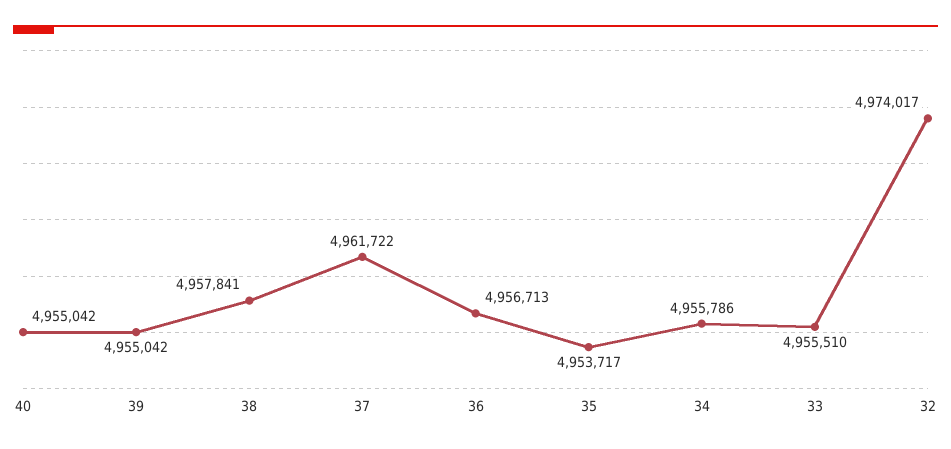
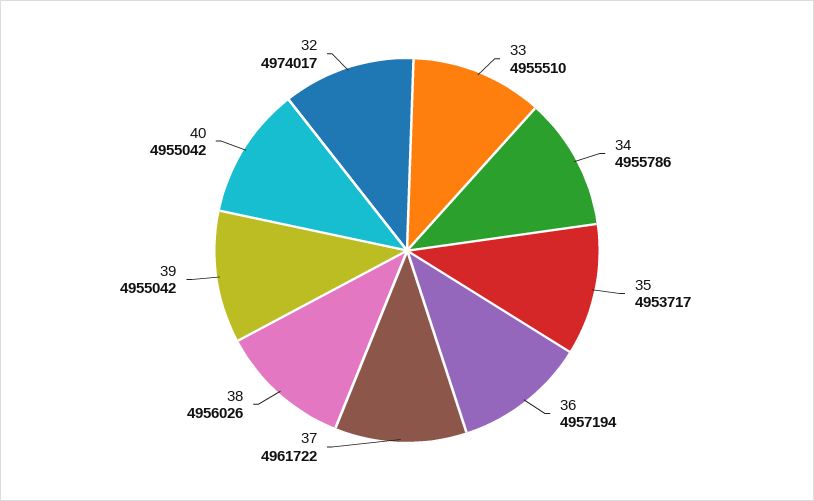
38: 4957841 -> 4956026
36: 4956713 -> 4957194

